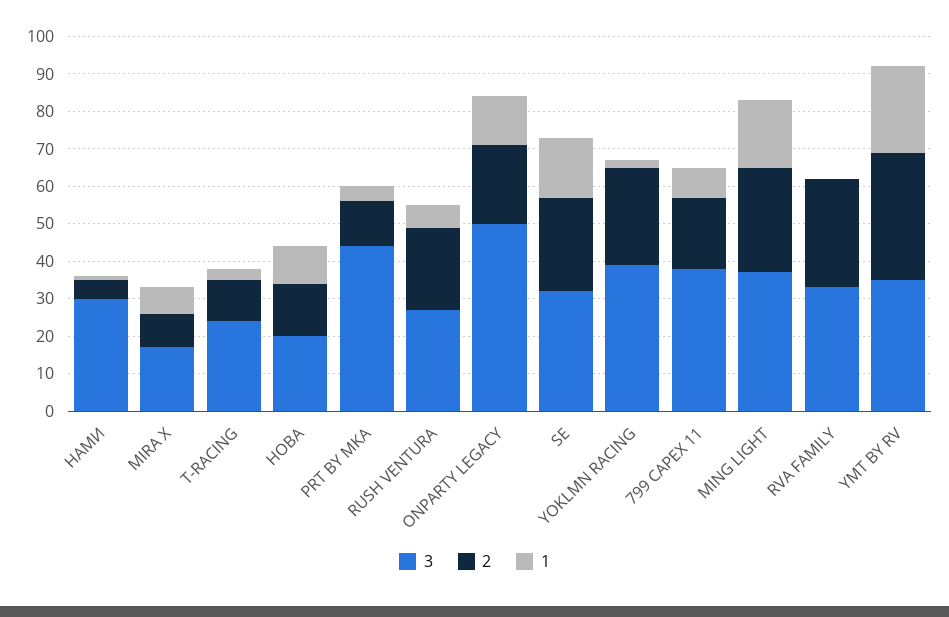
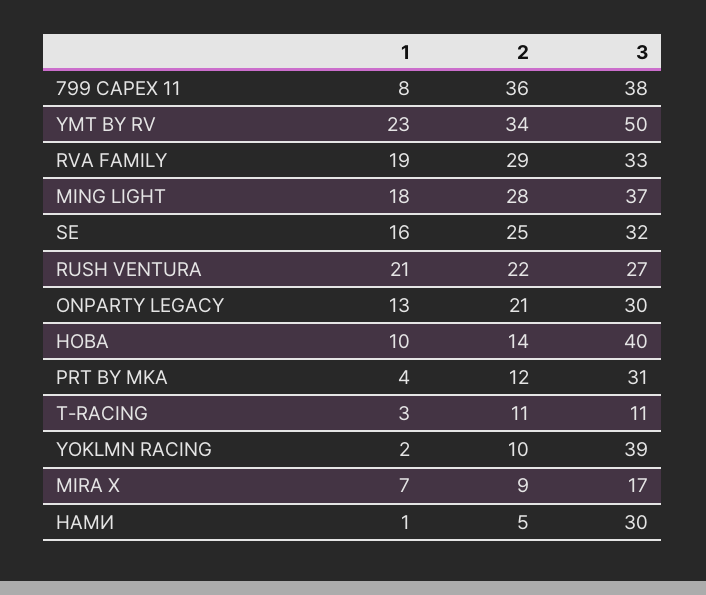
3, T-RACING: 25 -> 11
3, HOBA: 20 -> 40
3, PRT BY MKA: 45 -> 31
1, RUSH VENTURA: 5 -> 21
3, ONPARTY LEGACY: 50 -> 30
2, YOKLMN RACING: 25 -> 10
2, 799 CAPEX 11: 20 -> 36
1, RVA FAMILY: 0 -> 19
3, YMT BY RV: 35 -> 50

